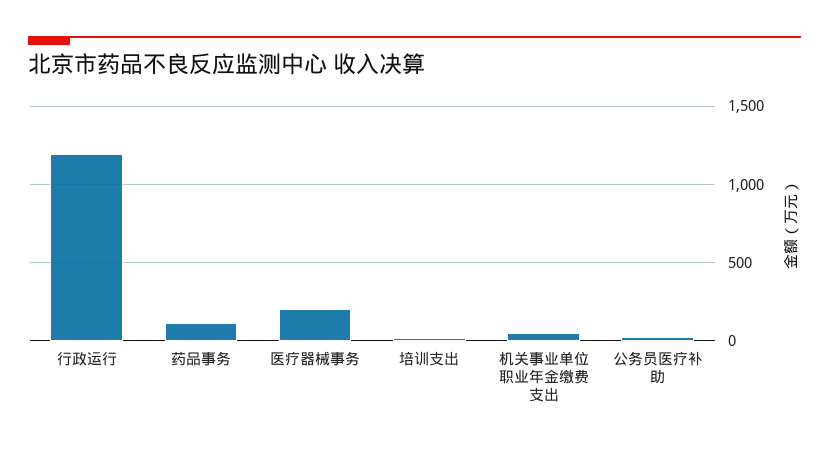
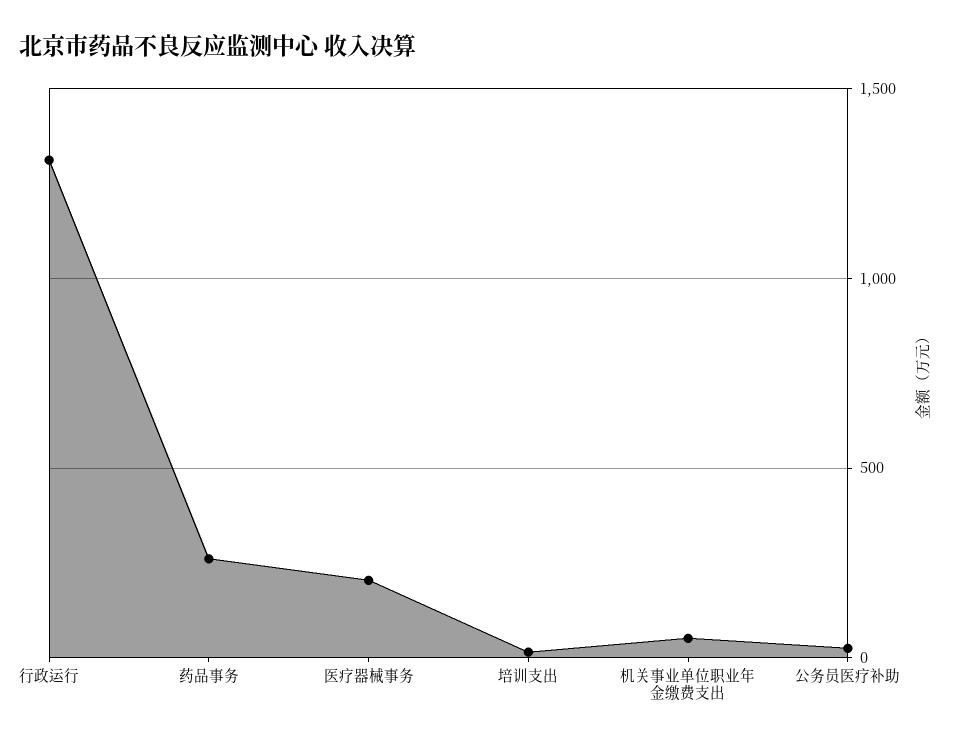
行政运行: 1200 -> 1300
药品事务: 100 -> 250

